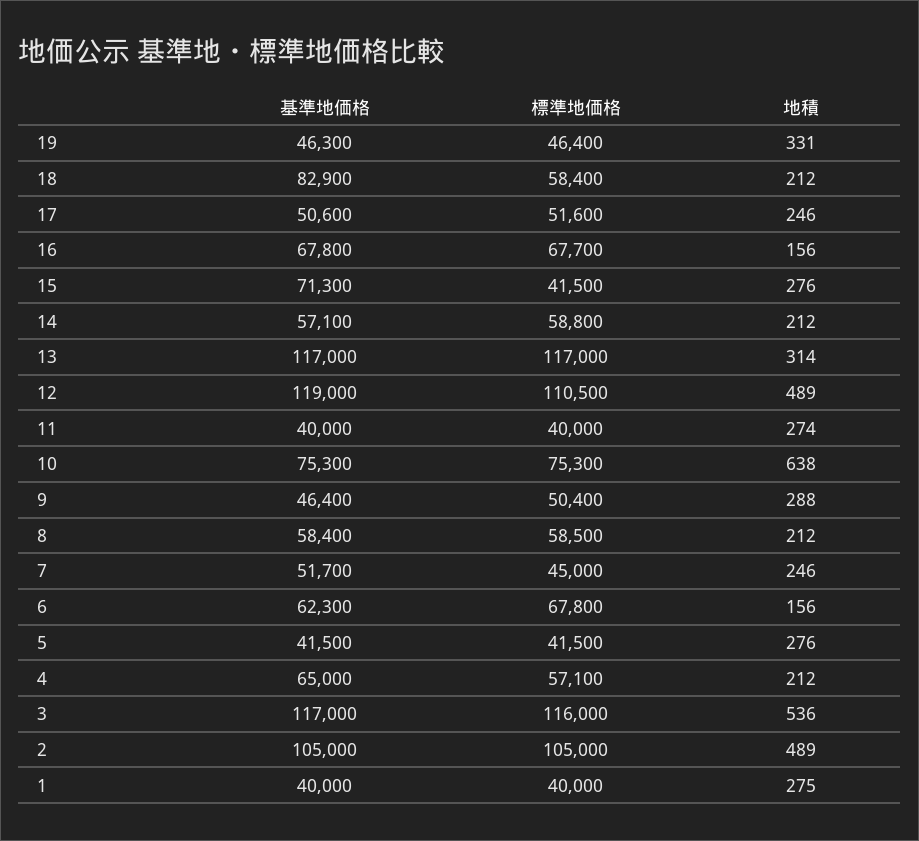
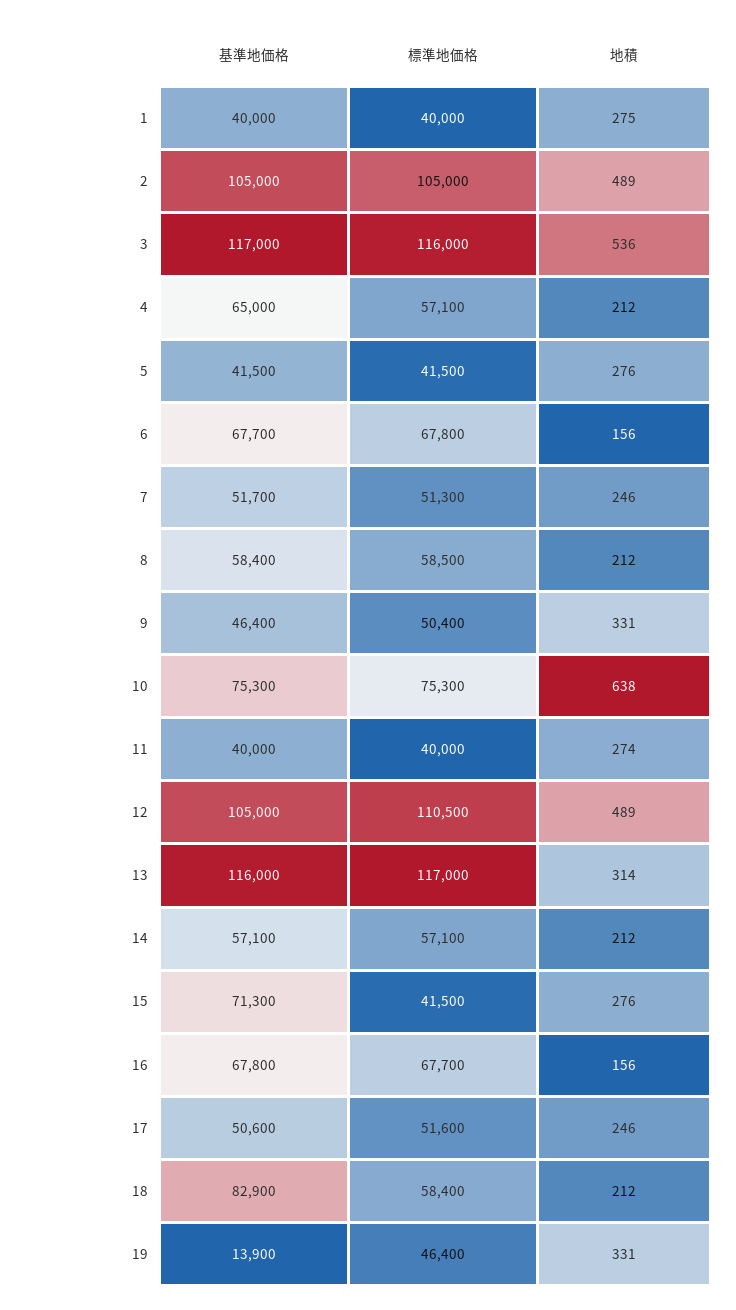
基準地価格, 19: 46300 -> 13900
標準地価格, 14: 58800 -> 57100
基準地価格, 13: 117000 -> 116000
基準地価格, 12: 119000 -> 105000
地積, 9: 288 -> 331
標準地価格, 7: 45000 -> 51300
基準地価格, 6: 62300 -> 67700

